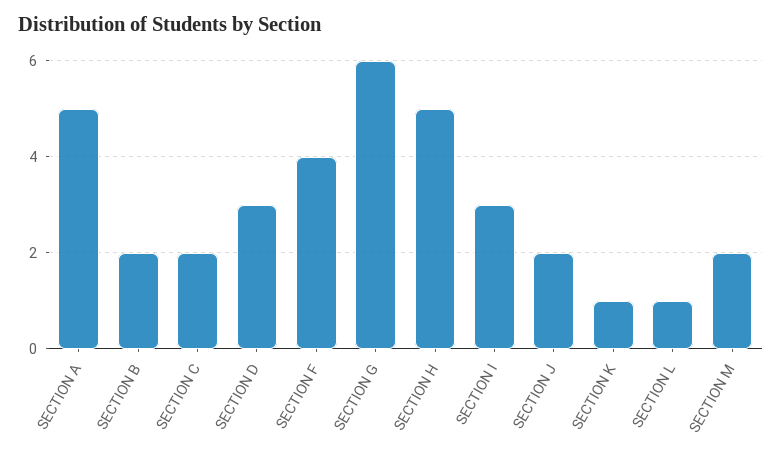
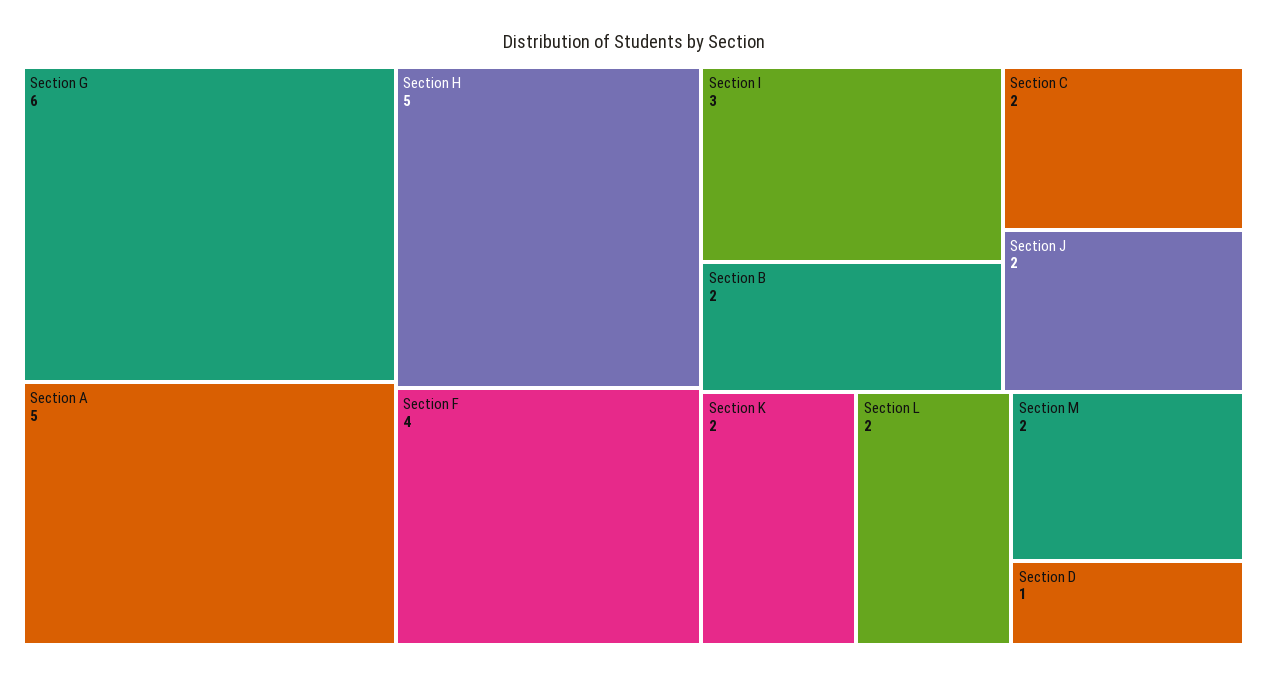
SECTION D: 3 -> 1
SECTION K: 1 -> 2
SECTION L: 1 -> 2

